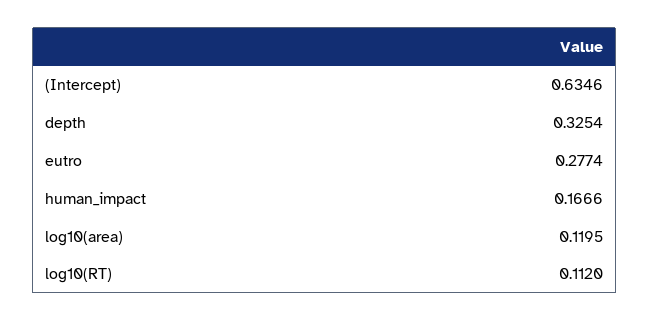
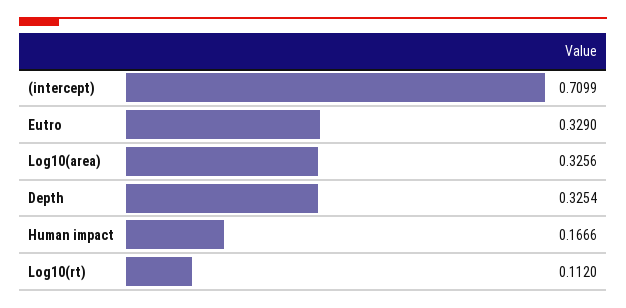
(Intercept): 0.6346 -> 0.7099
eutro: 0.2774 -> 0.329
log10(area): 0.1195 -> 0.3256

